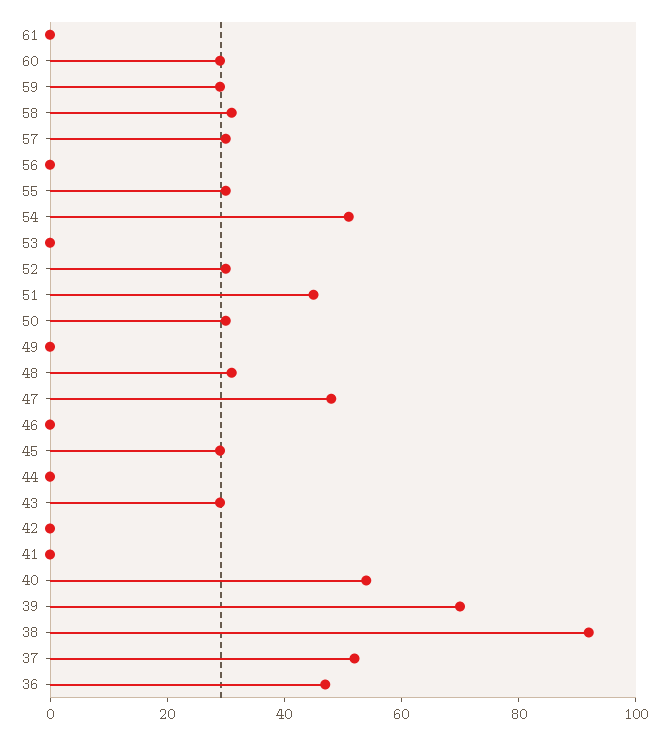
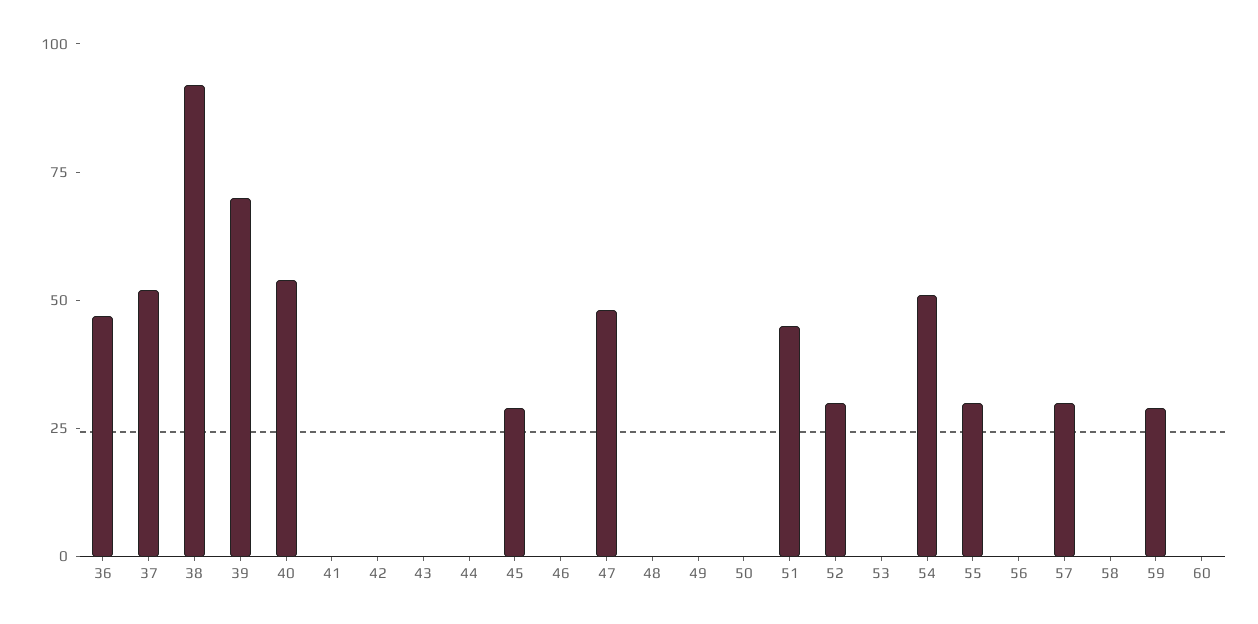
61: 0 -> none
60: 30 -> 0
58: 30 -> 0
50: 30 -> 0
48: 30 -> 0
43: 30 -> 0

